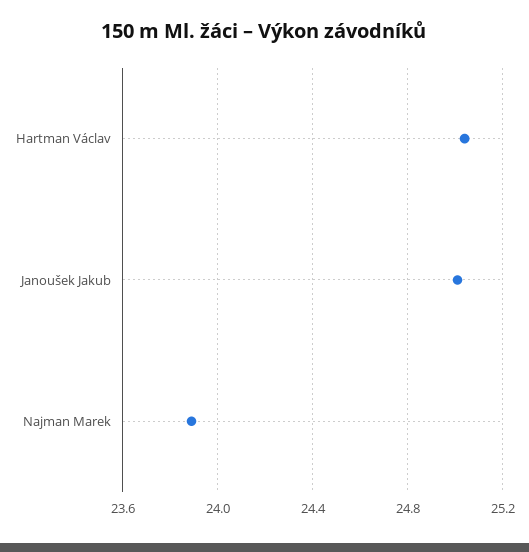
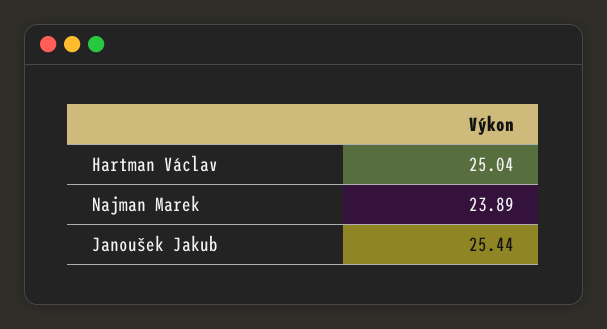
Janoušek Jakub: 25 -> 25.44

